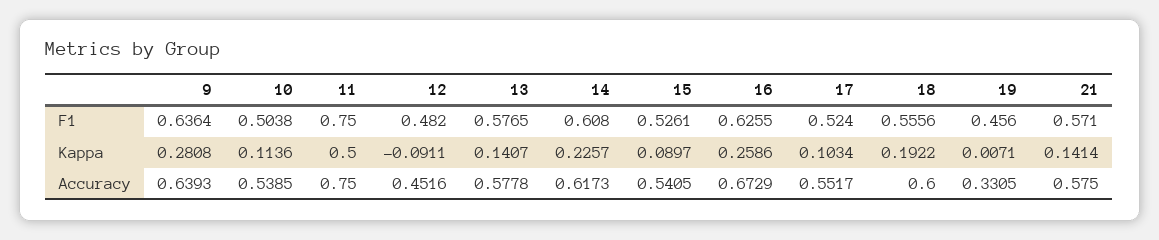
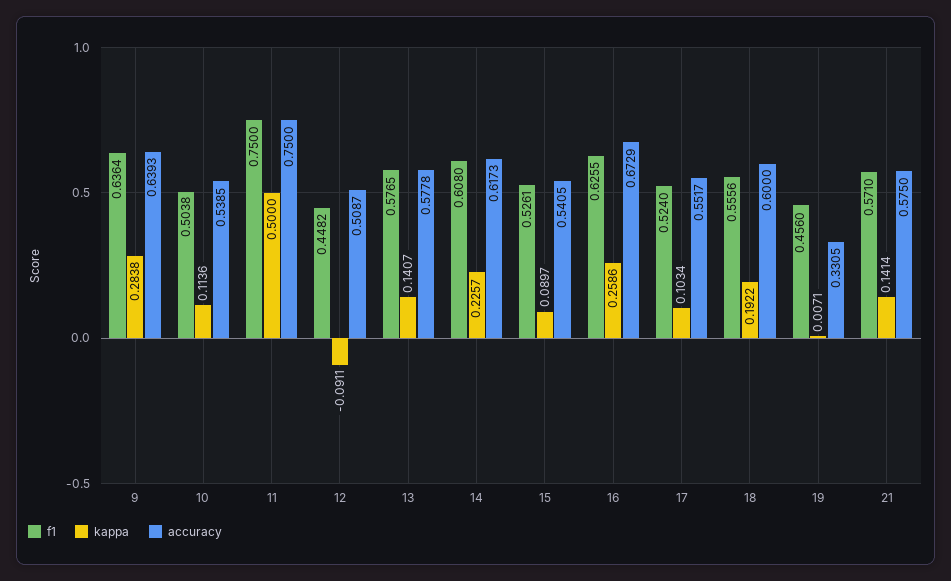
F1, 12: 0.482 -> 0.4482
Kappa, 9: 0.2808 -> 0.2838
Accuracy, 12: 0.4516 -> 0.5087

